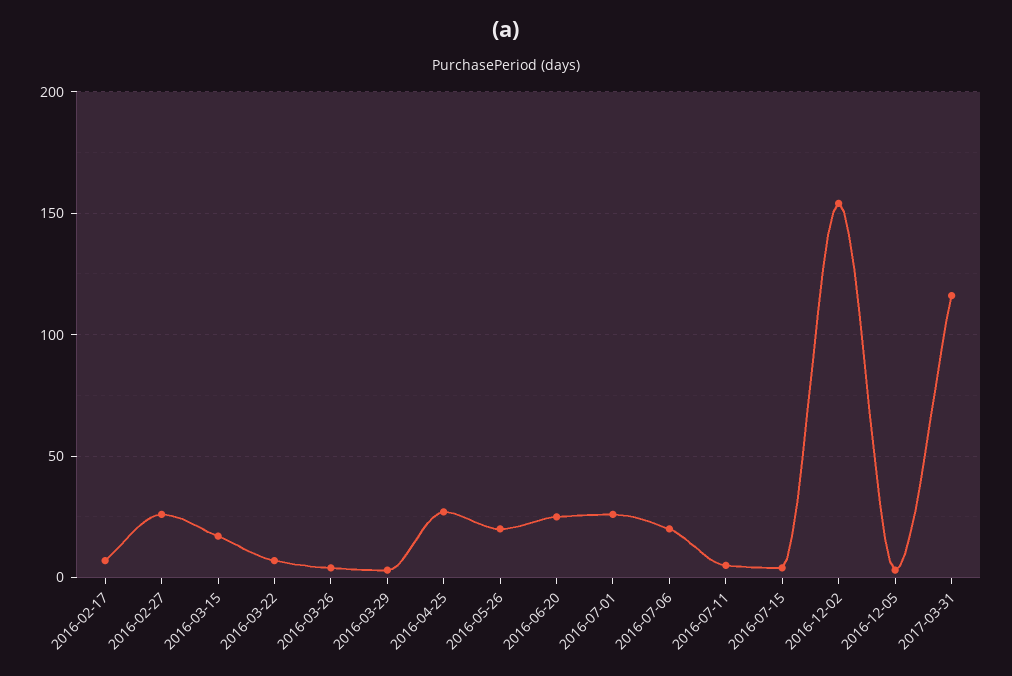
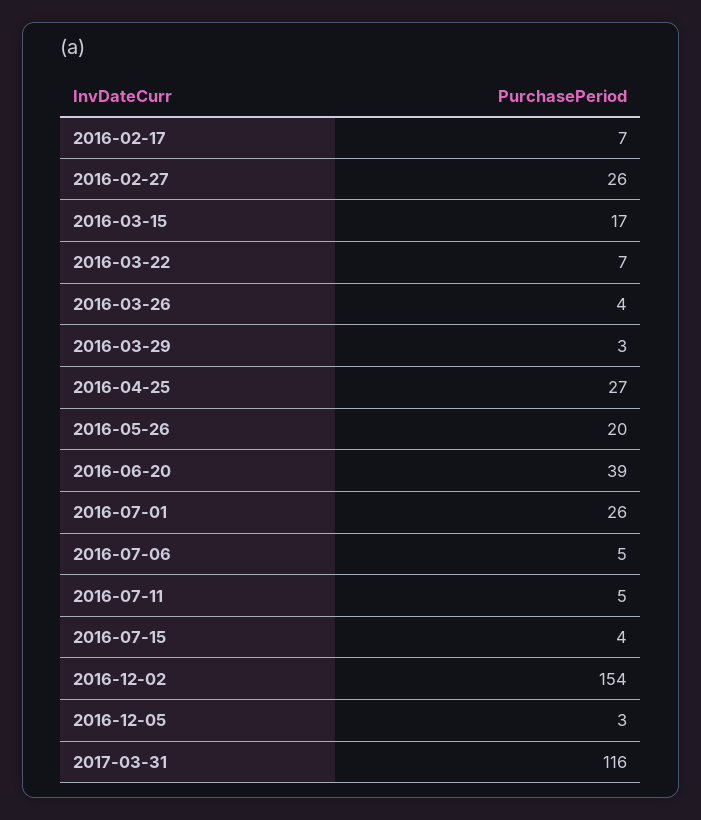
2016-06-20: 25 -> 39
2016-07-06: 20 -> 5

